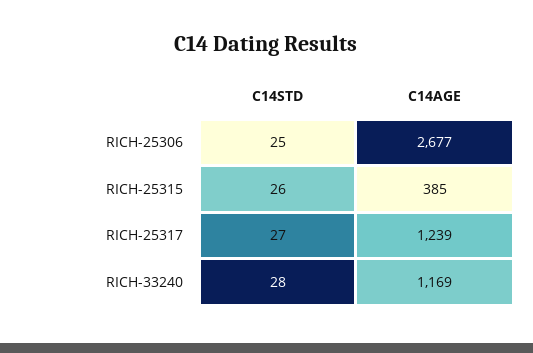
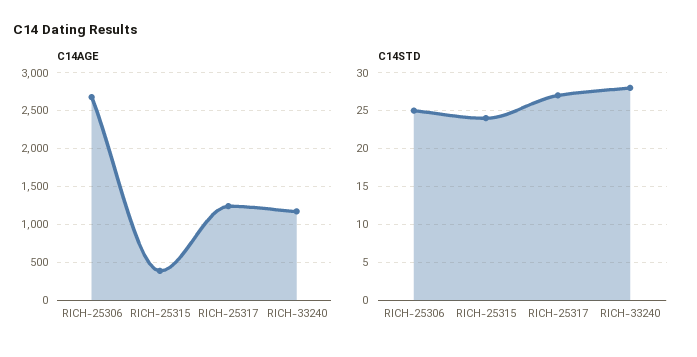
C14STD, RICH-25315: 26 -> 24

